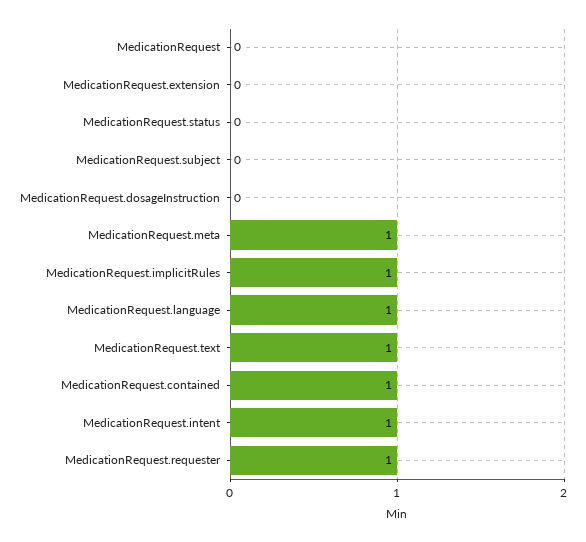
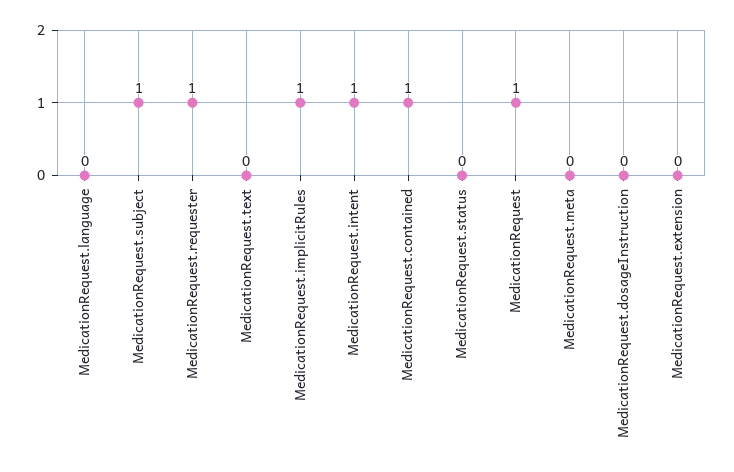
MedicationRequest: 0 -> 1
MedicationRequest.subject: 0 -> 1
MedicationRequest.meta: 1 -> 0
MedicationRequest.language: 1 -> 0
MedicationRequest.text: 1 -> 0

